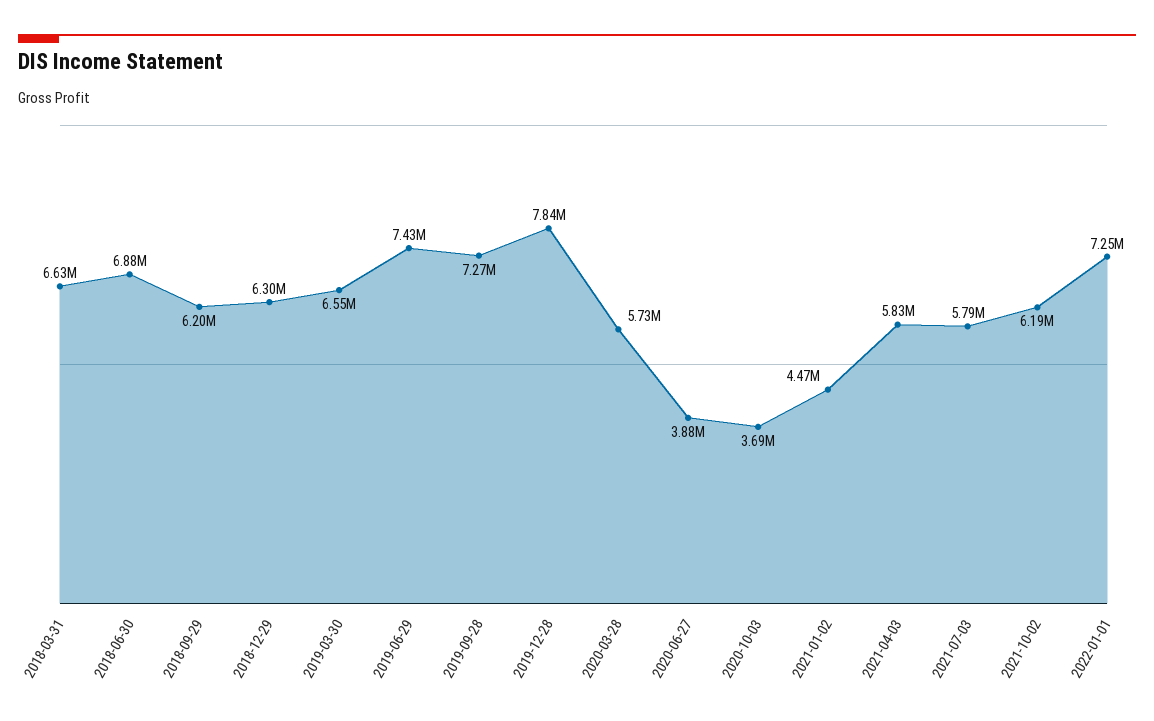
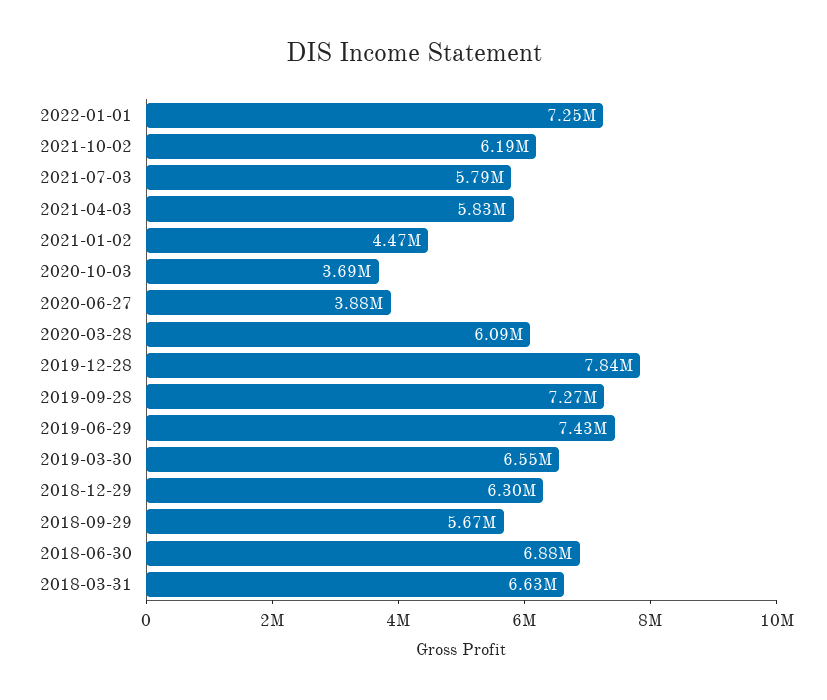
2018-09-29: 6200000 -> 5670000
2020-03-28: 5730000 -> 6090000

